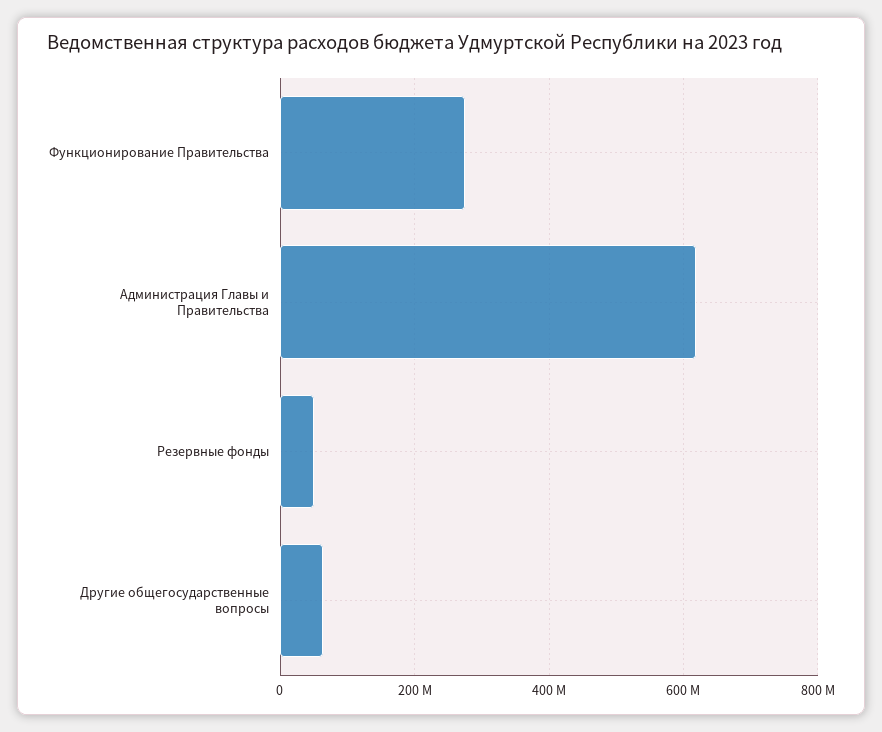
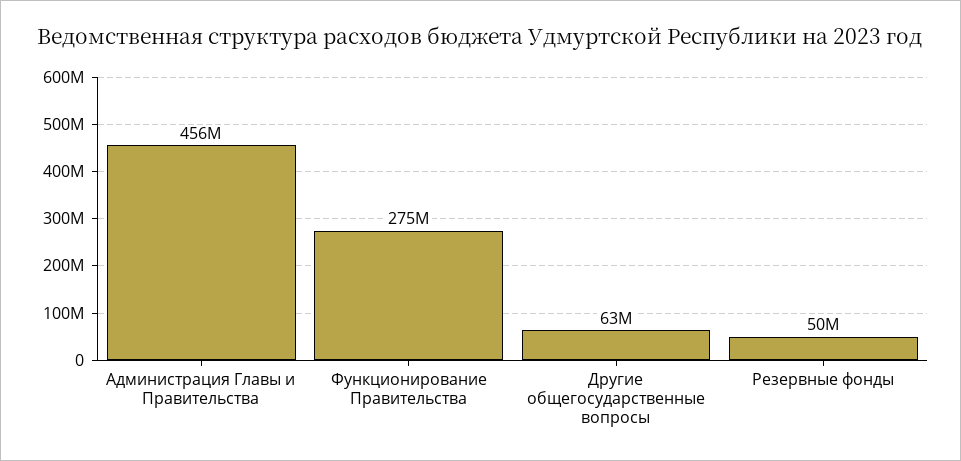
Администрация Главы и Правительства: 620000000 -> 456000000

